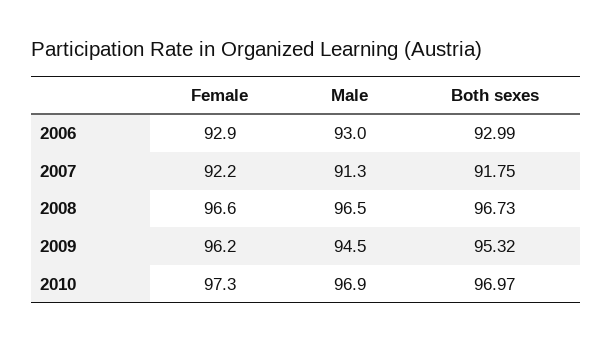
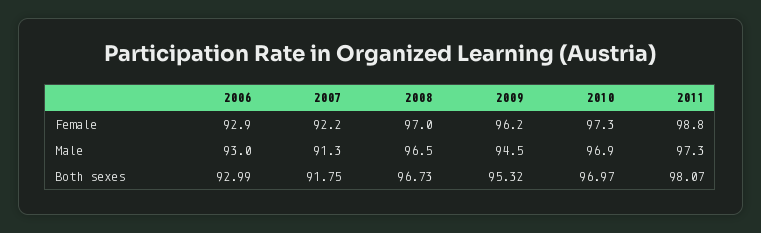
Female, 2008: 96.6 -> 97
Female, 2011: none -> 98.8
Male, 2011: none -> 97.3
Both sexes, 2011: none -> 98.07

